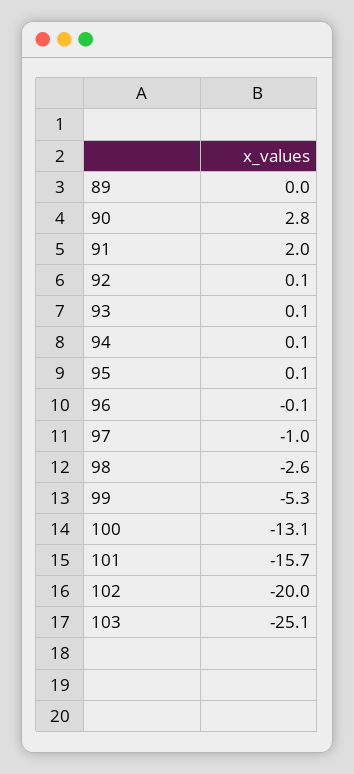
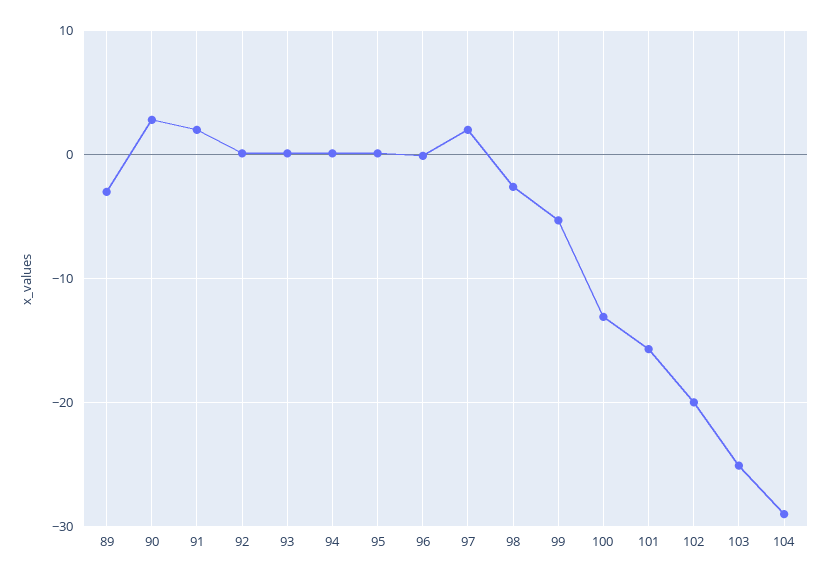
89: 0 -> -3
97: -1 -> 2
104: none -> -29

